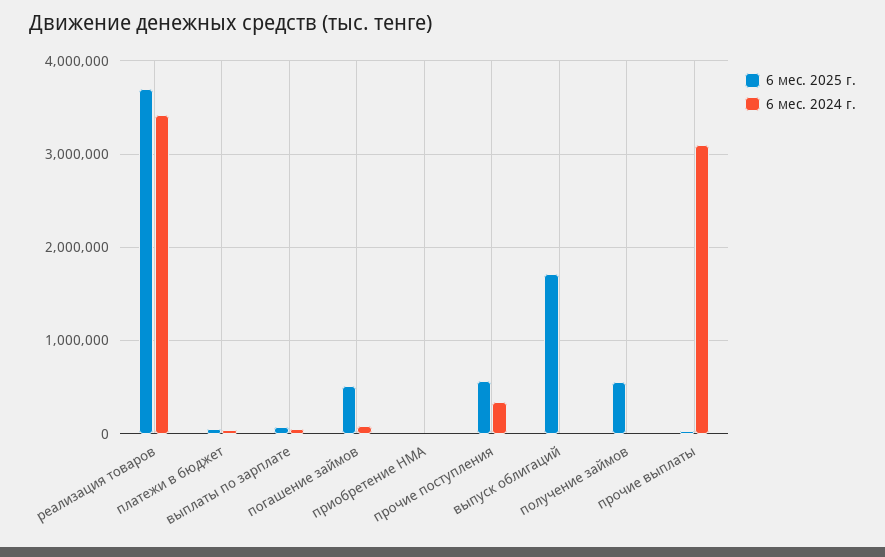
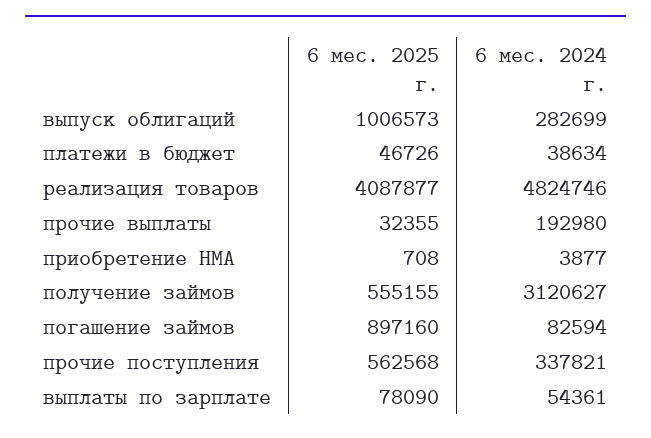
6 мес. 2025 г., реализация товаров: 3700000 -> 4087877
6 мес. 2024 г., реализация товаров: 3400000 -> 4824746
6 мес. 2025 г., погашение займов: 500000 -> 897160
6 мес. 2025 г., выпуск облигаций: 1700000 -> 1006573
6 мес. 2024 г., выпуск облигаций: 0 -> 282699
6 мес. 2024 г., получение займов: 0 -> 3120627
6 мес. 2024 г., прочие выплаты: 3100000 -> 192980

